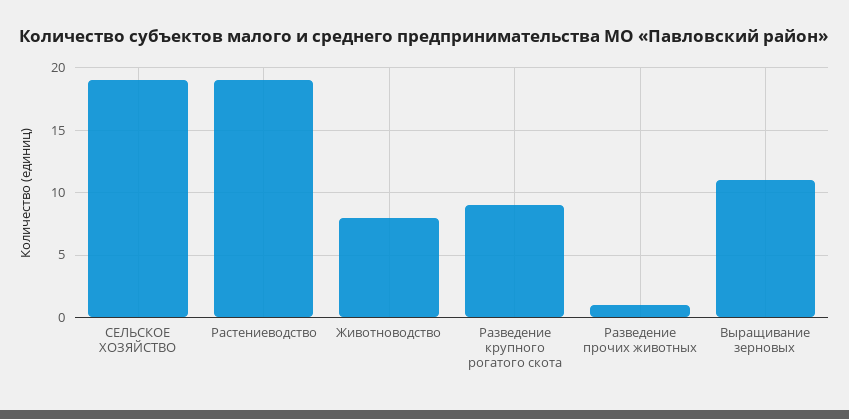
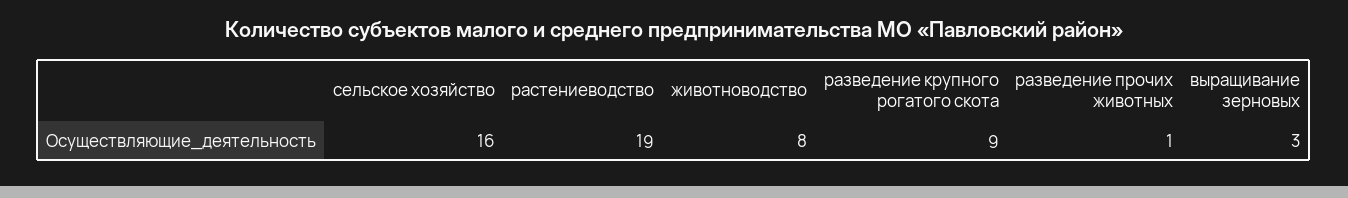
СЕЛЬСКОЕ ХОЗЯЙСТВО: 19 -> 16
Выращивание зерновых: 11 -> 3

